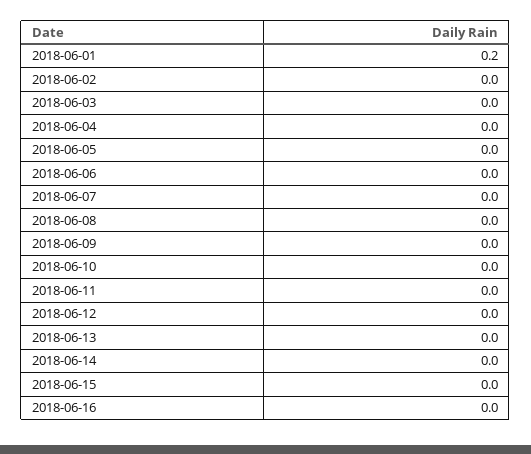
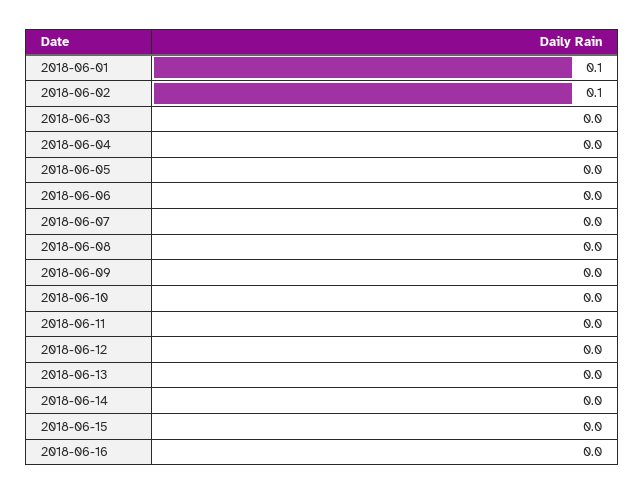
2018-06-01: 0.2 -> 0.1
2018-06-02: 0 -> 0.1

